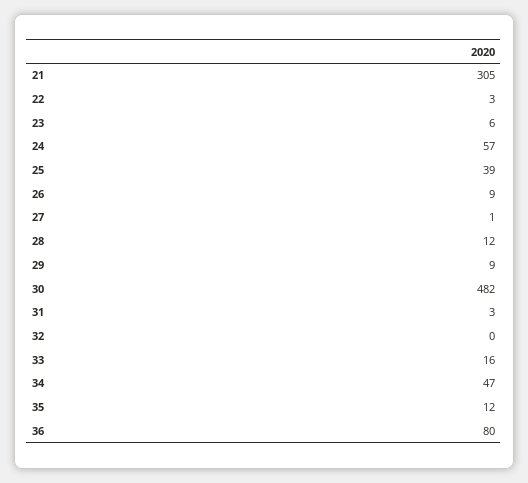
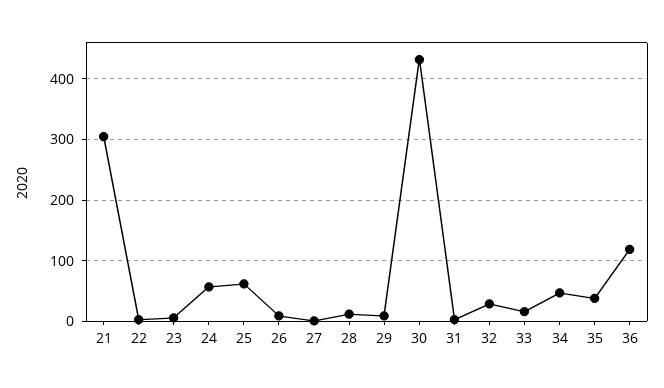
25: 39 -> 60
30: 482 -> 430
32: 0 -> 30
35: 12 -> 40
36: 80 -> 120

